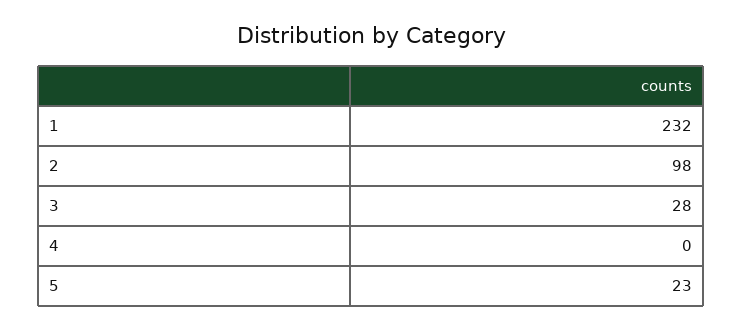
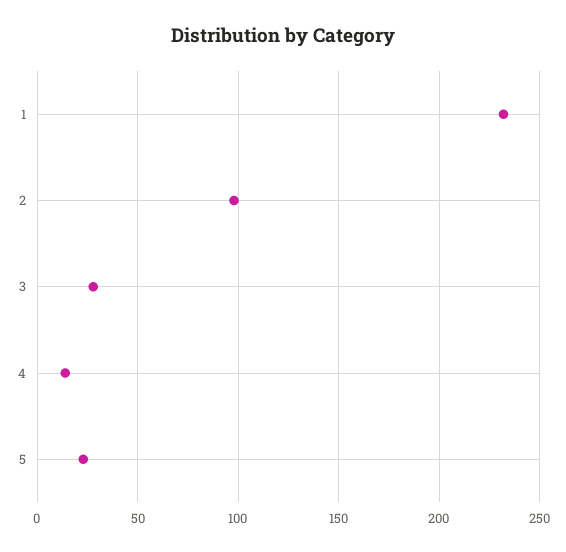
4: 0 -> 15

